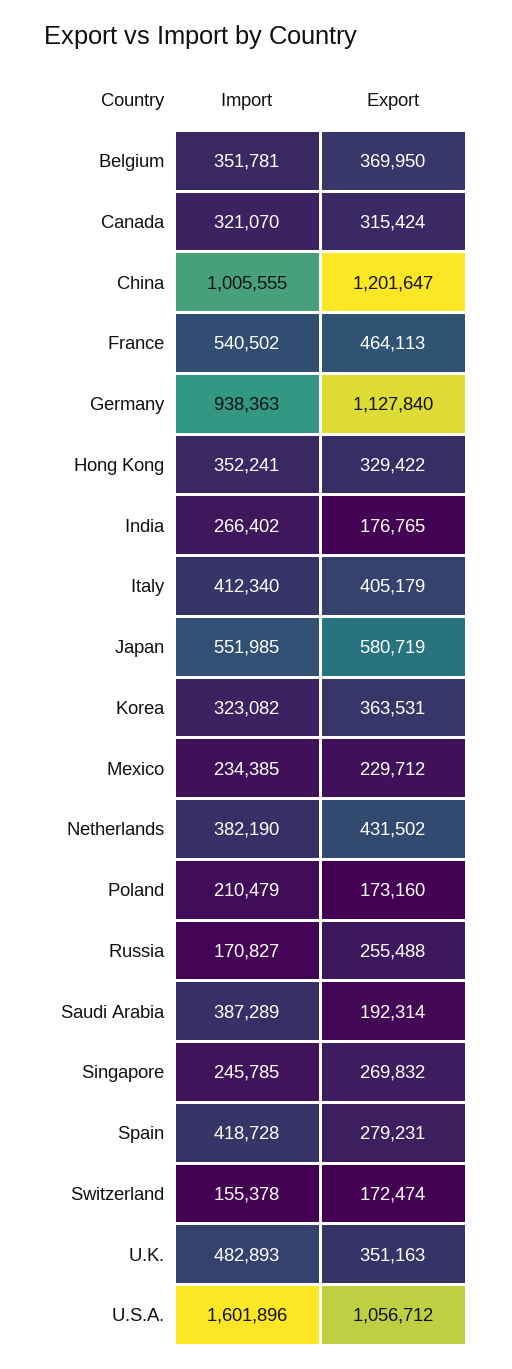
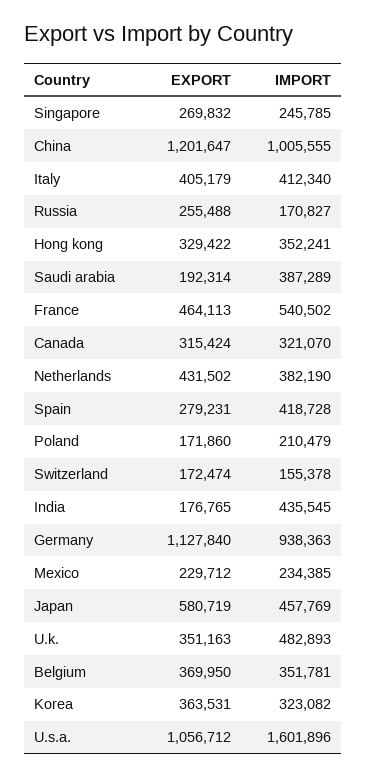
Import, India: 266402 -> 435545
Import, Japan: 551985 -> 457769
Export, Poland: 173160 -> 171860

